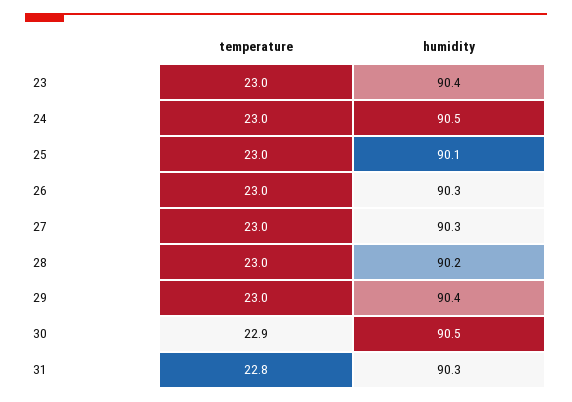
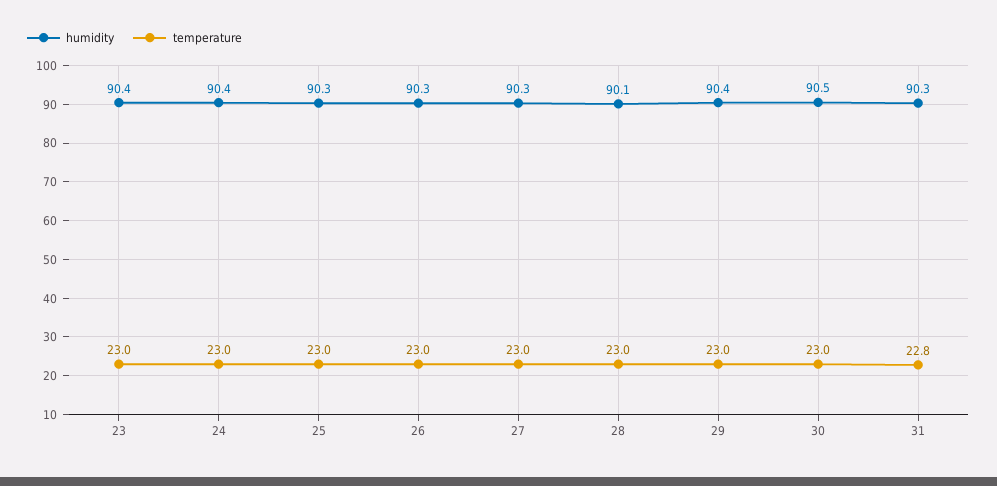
humidity, 24: 90.5 -> 90.4
humidity, 25: 90.1 -> 90.3
humidity, 28: 90.2 -> 90.1
temperature, 30: 22.9 -> 23

